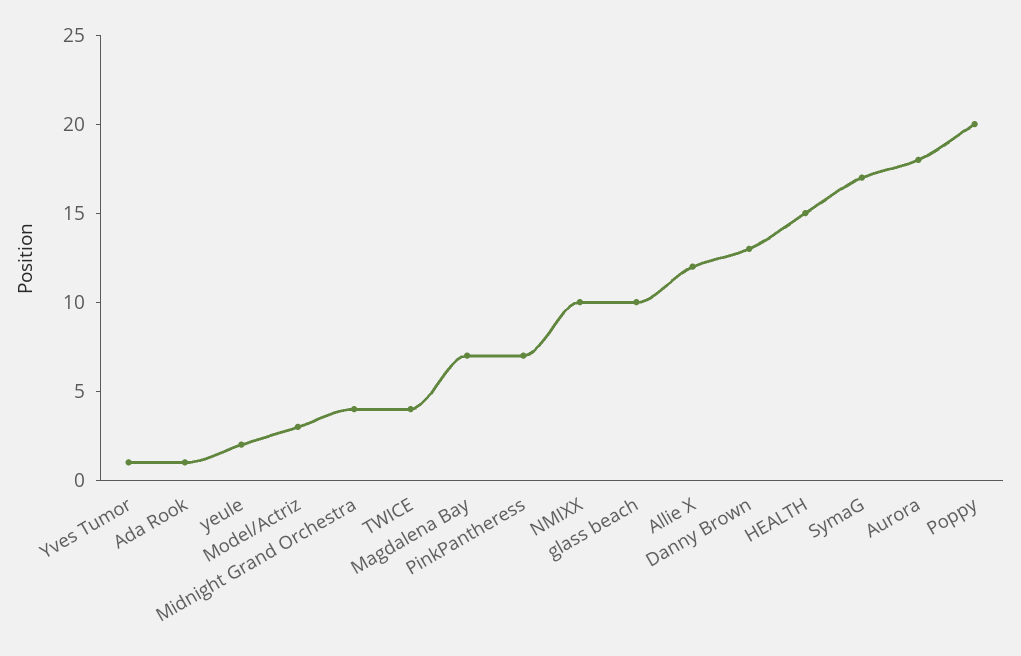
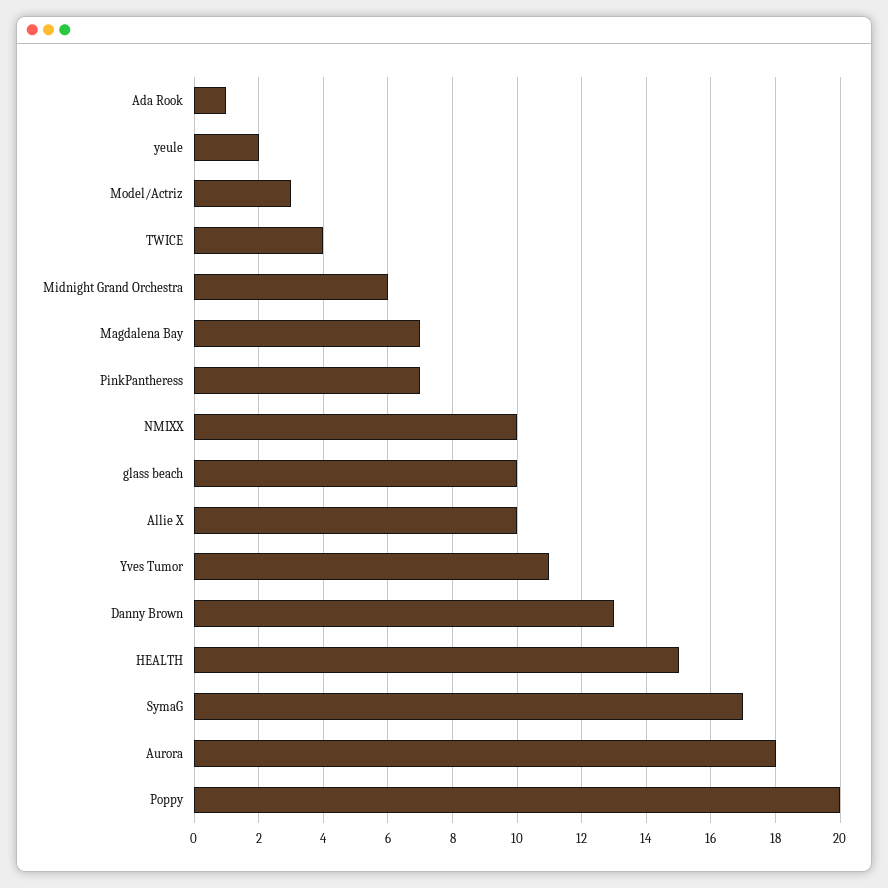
Yves Tumor: 1 -> 11
Midnight Grand Orchestra: 4 -> 6
Allie X: 12 -> 10

